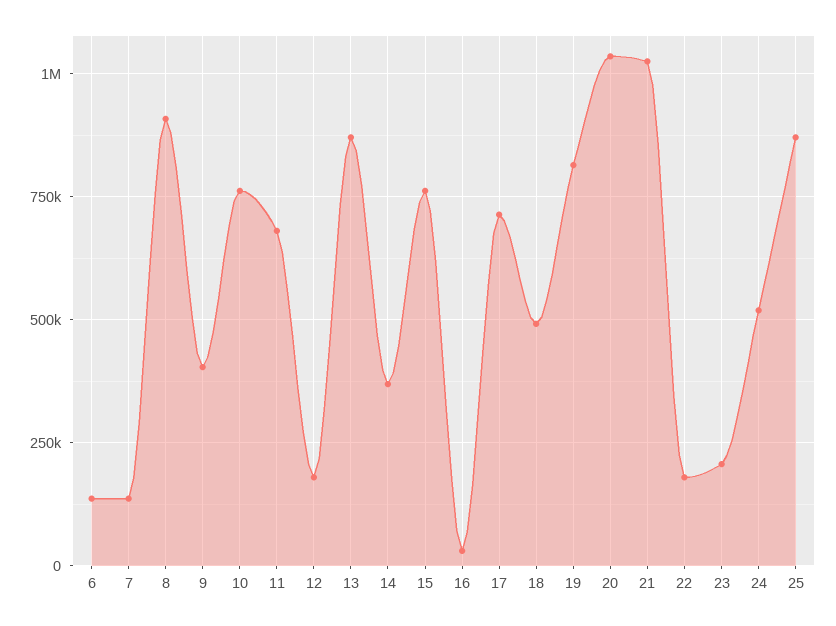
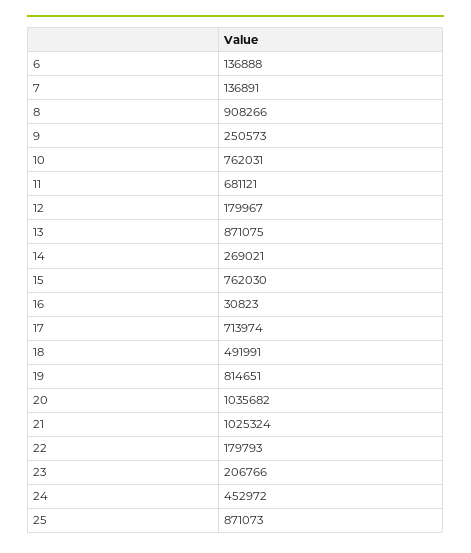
9: 400000 -> 250573
14: 375000 -> 269021
24: 525000 -> 452972

